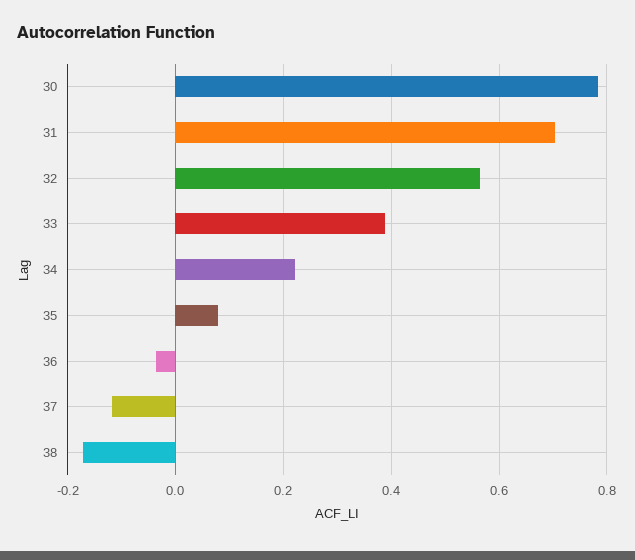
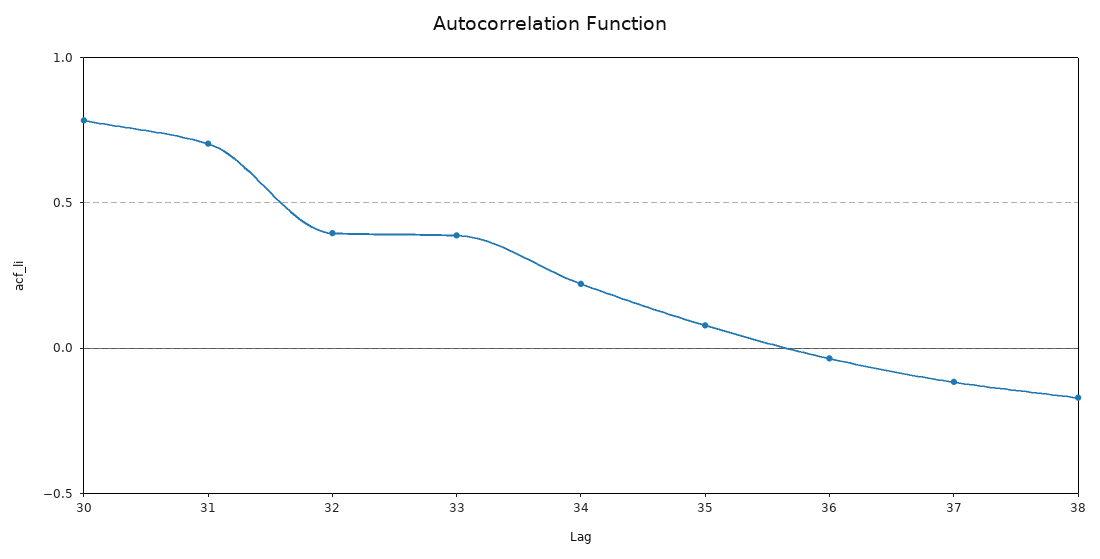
32: 0.56 -> 0.4

